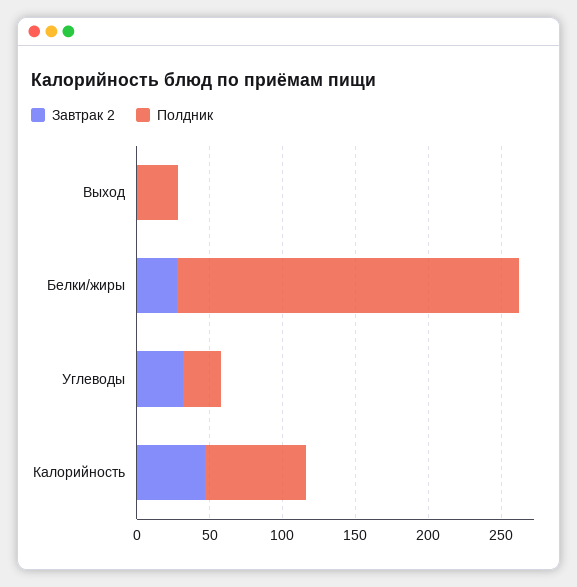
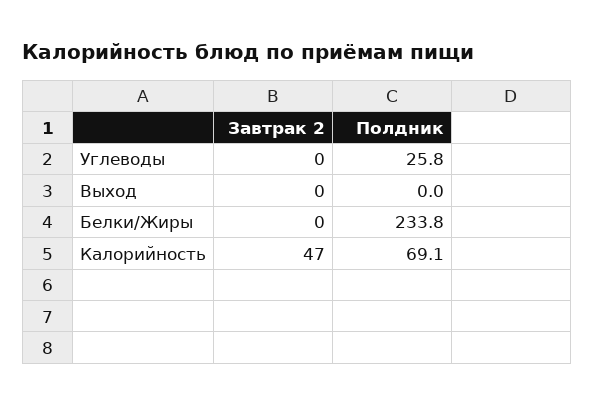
Полдник, Выход: 30 -> 0
Завтрак 2, Белки/жиры: 30 -> 0
Завтрак 2, Углеводы: 30 -> 0

